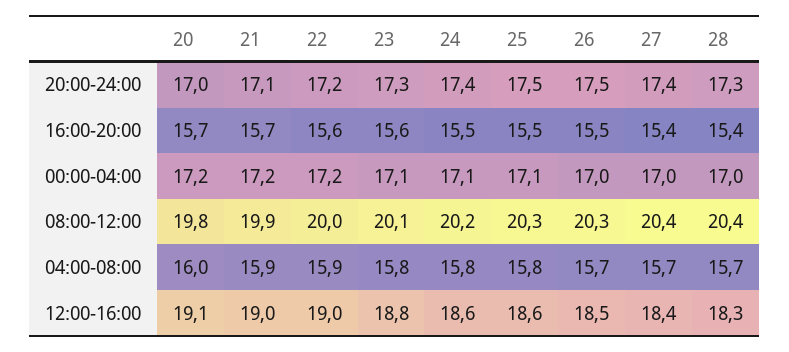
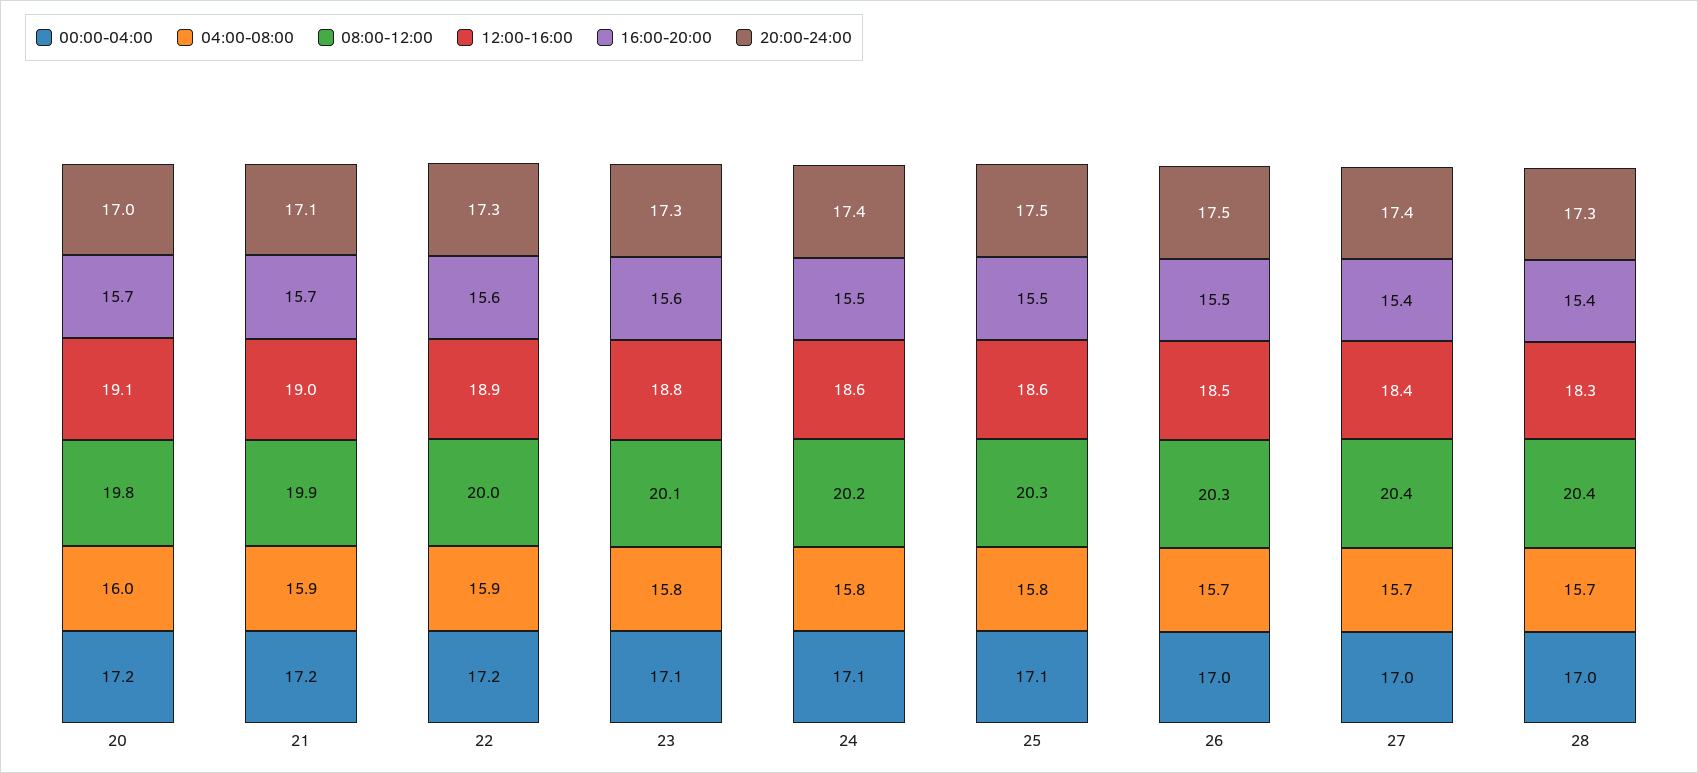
20:00-24:00, 22: 17.2 -> 17.3
12:00-16:00, 22: 19 -> 18.9

